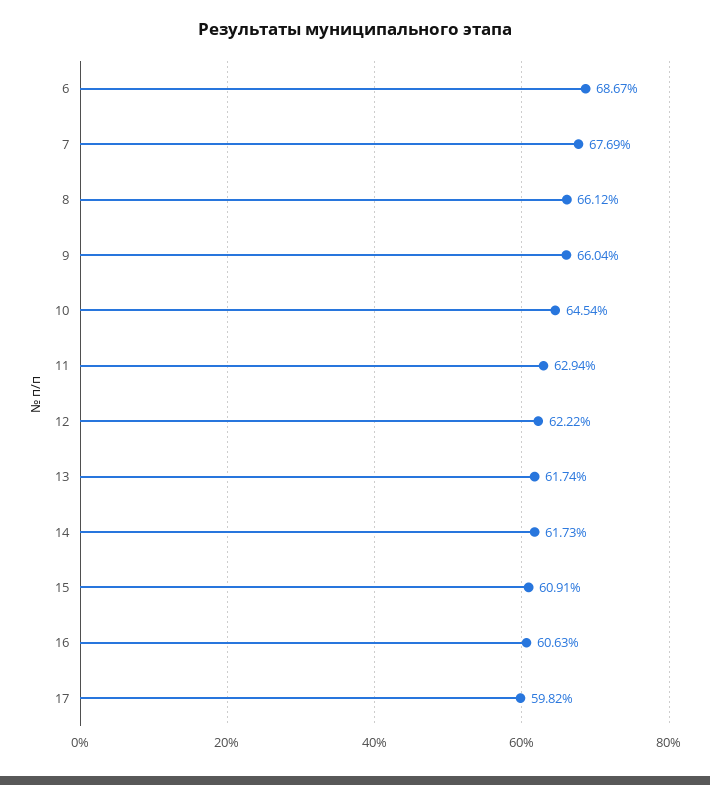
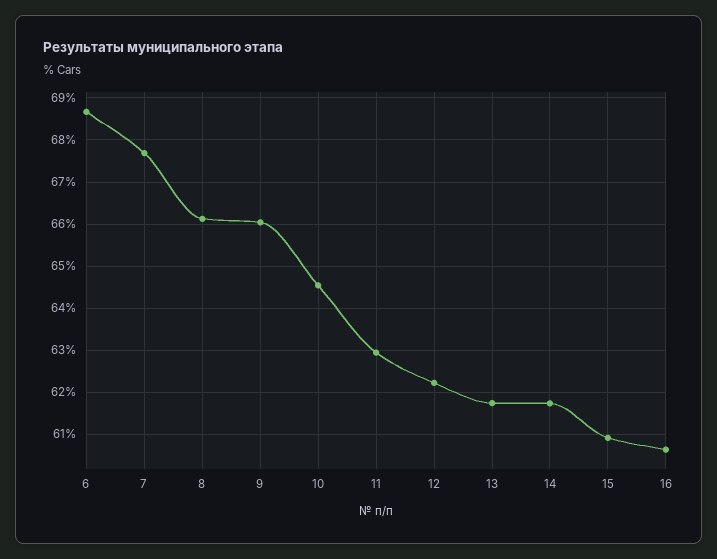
17: 59.82 -> none

